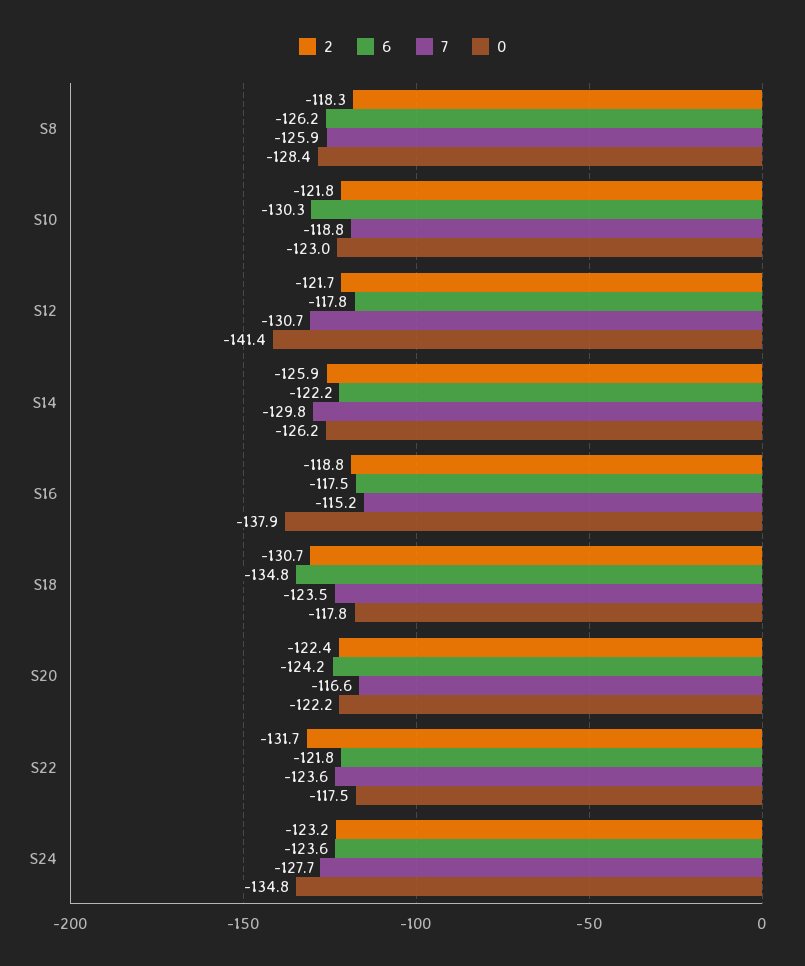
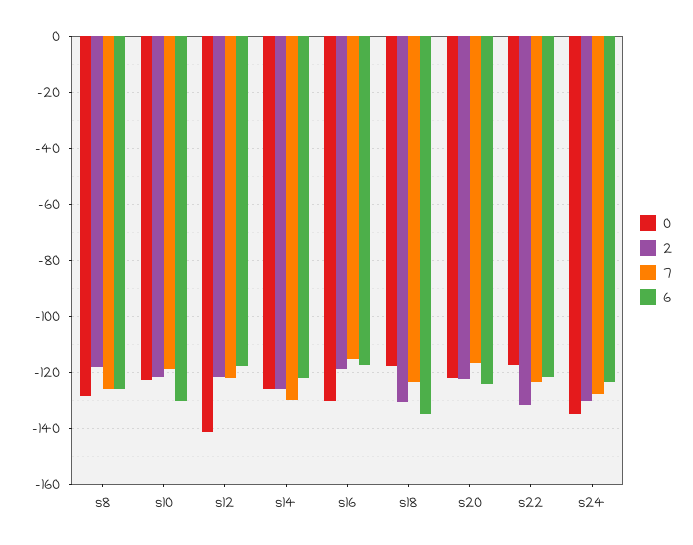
7, S12: -130.7 -> -122.5
0, S16: -137.9 -> -130
2, S24: -123.2 -> -130

